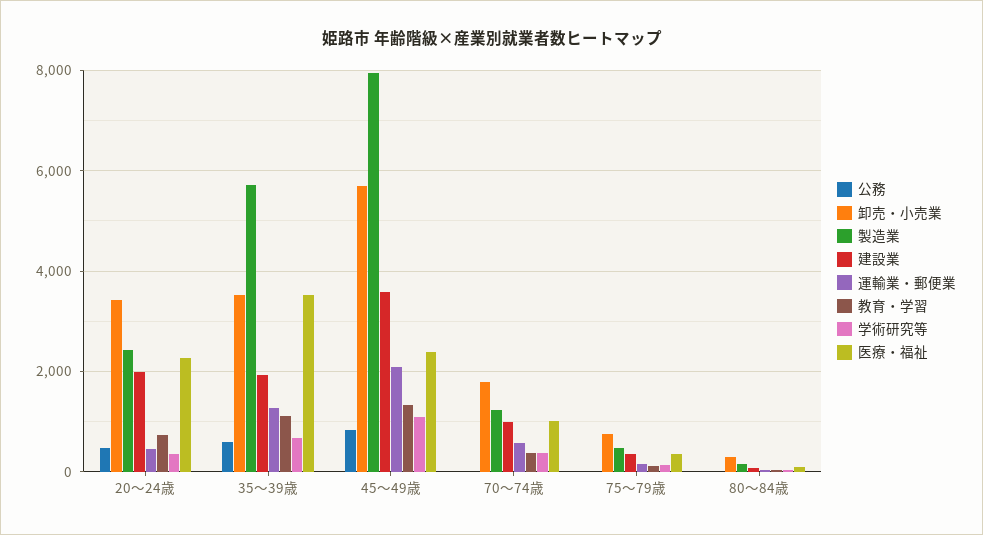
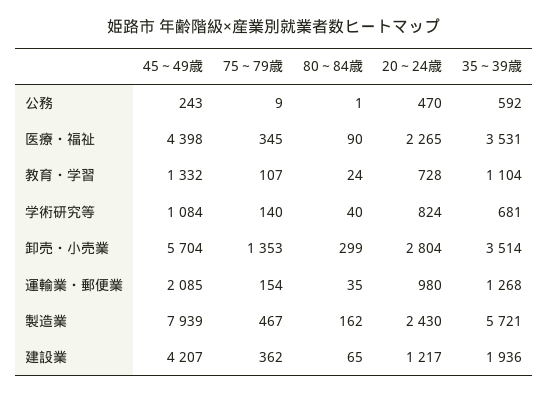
卸売・小売業, 20～24歳: 3400 -> 2804
建設業, 20～24歳: 2000 -> 1217
運輸業・郵便業, 20～24歳: 400 -> 980
学術研究等, 20～24歳: 400 -> 824
公務, 45～49歳: 800 -> 243
建設業, 45～49歳: 3600 -> 4207
医療・福祉, 45～49歳: 2400 -> 4398
公務, 70～74歳: 0 -> none
卸売・小売業, 70～74歳: 1800 -> none
製造業, 70～74歳: 1200 -> none
建設業, 70～74歳: 1000 -> none
運輸業・郵便業, 70～74歳: 600 -> none
教育・学習, 70～74歳: 400 -> none
学術研究等, 70～74歳: 400 -> none
医療・福祉, 70～74歳: 1000 -> none
卸売・小売業, 75～79歳: 800 -> 1353

